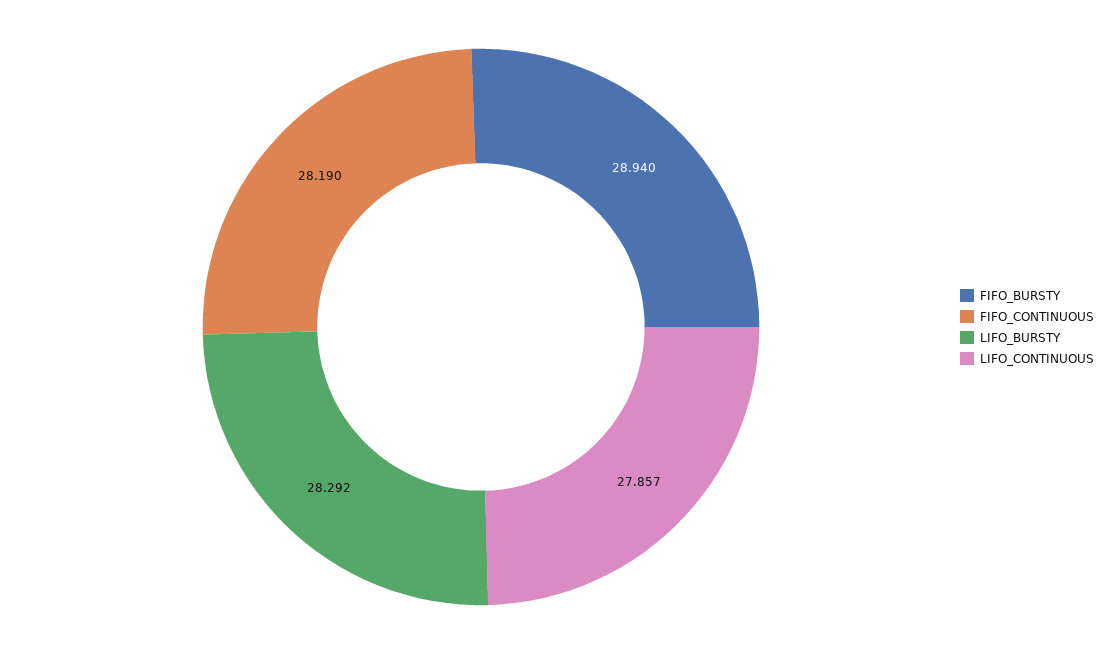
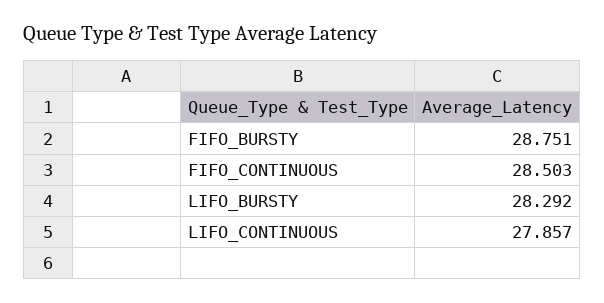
FIFO_BURSTY: 28.94 -> 28.751
FIFO_CONTINUOUS: 28.19 -> 28.503

